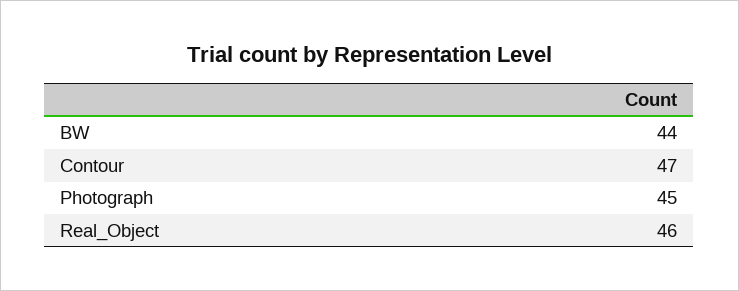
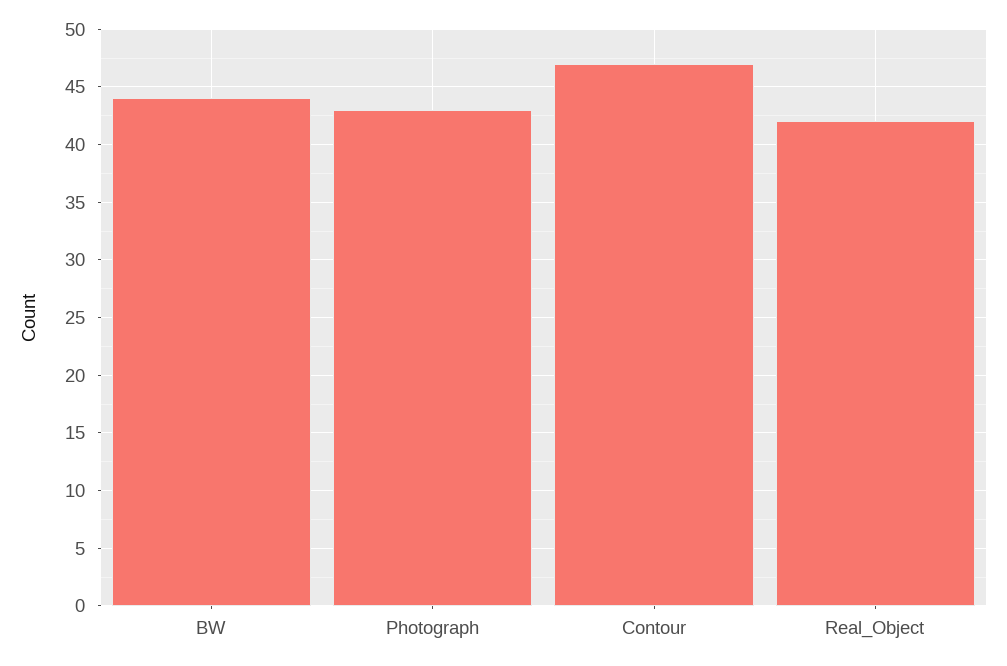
Photograph: 45 -> 43
Real_Object: 46 -> 42

